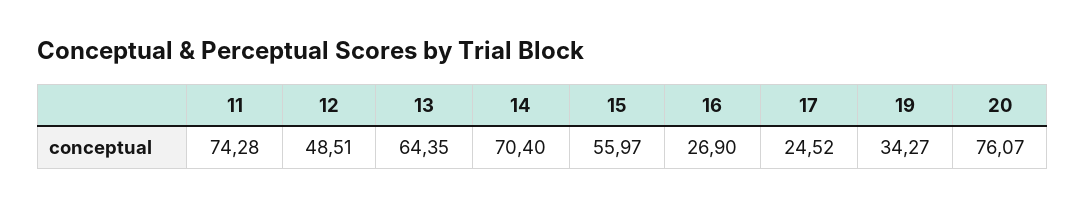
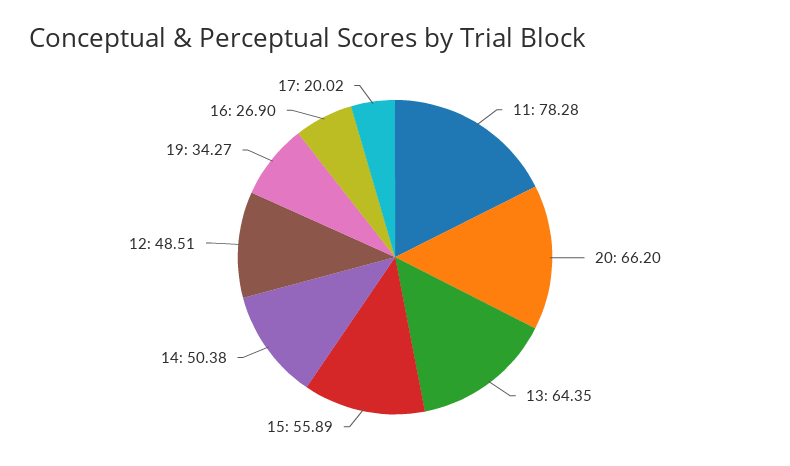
11: 74.28 -> 78.28
14: 70.4 -> 50.38
15: 55.97 -> 55.89
17: 24.52 -> 20.02
20: 76.07 -> 66.2

